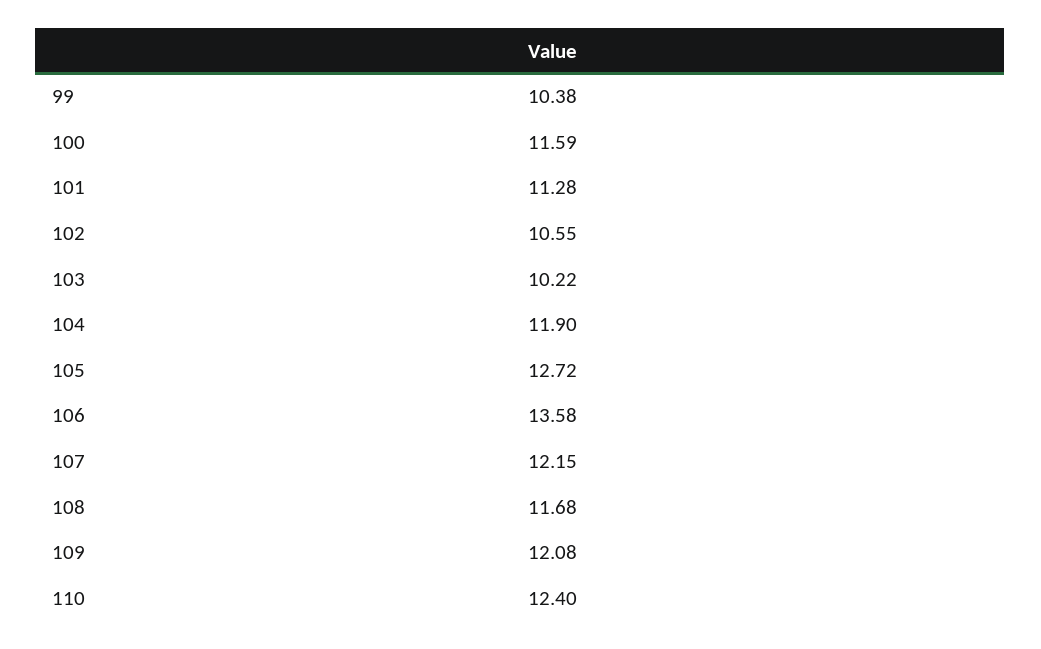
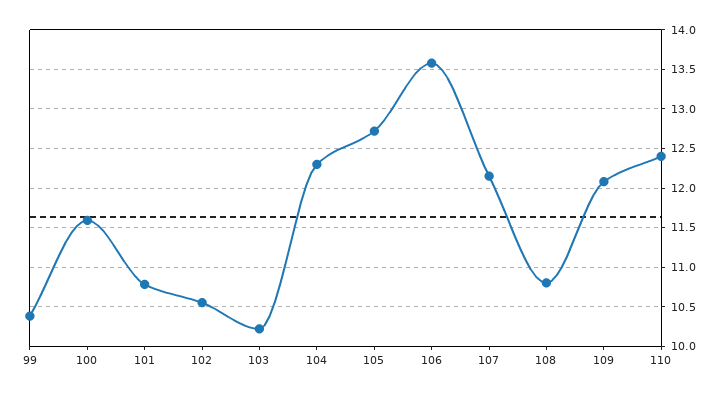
101: 11.28 -> 10.8
104: 11.9 -> 12.3
108: 11.68 -> 10.8

